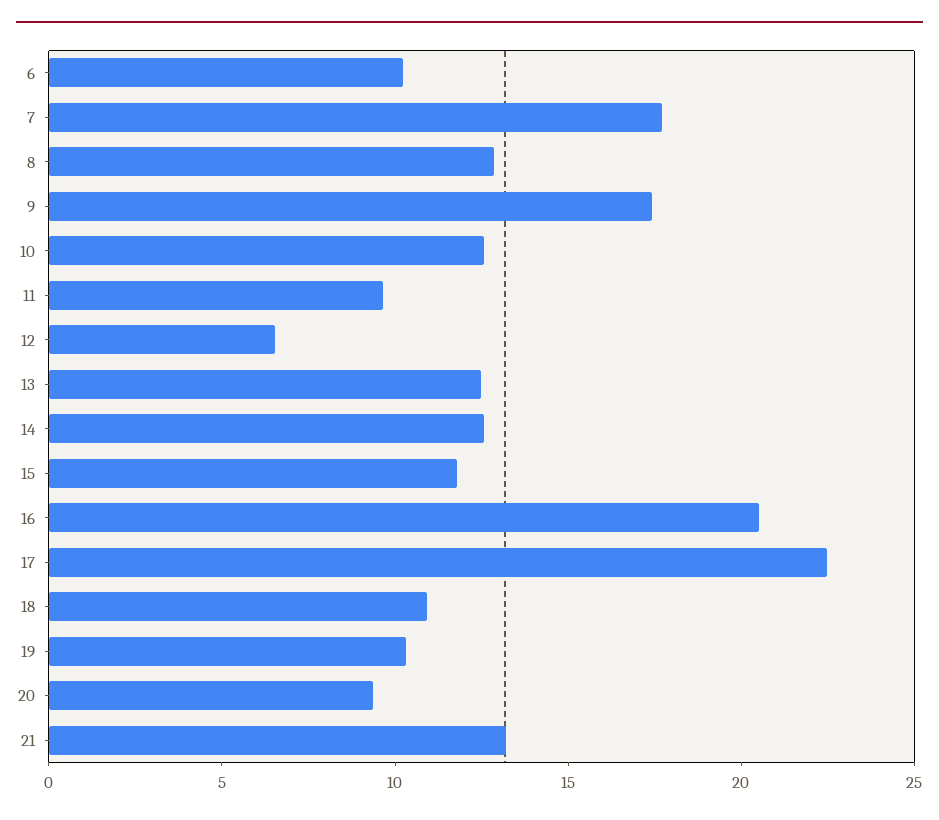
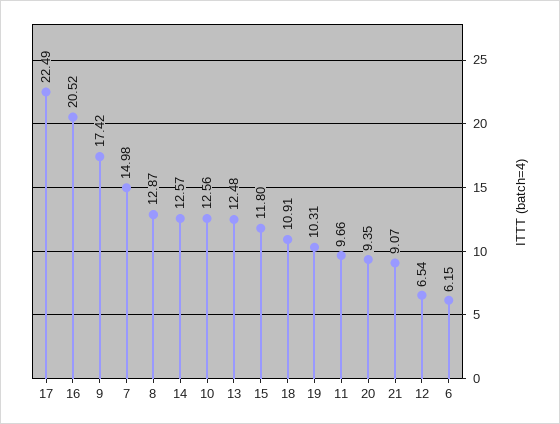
6: 10 -> 6.15
7: 18 -> 14.98
21: 13 -> 9.07

